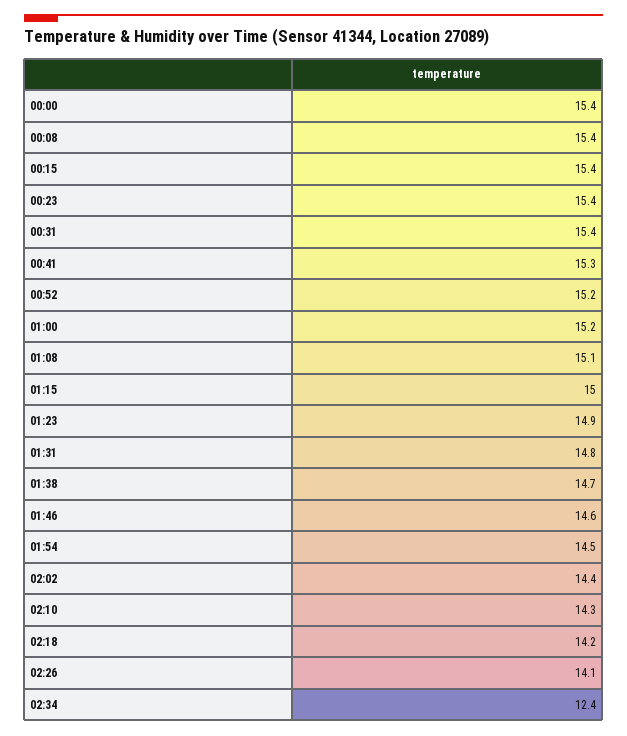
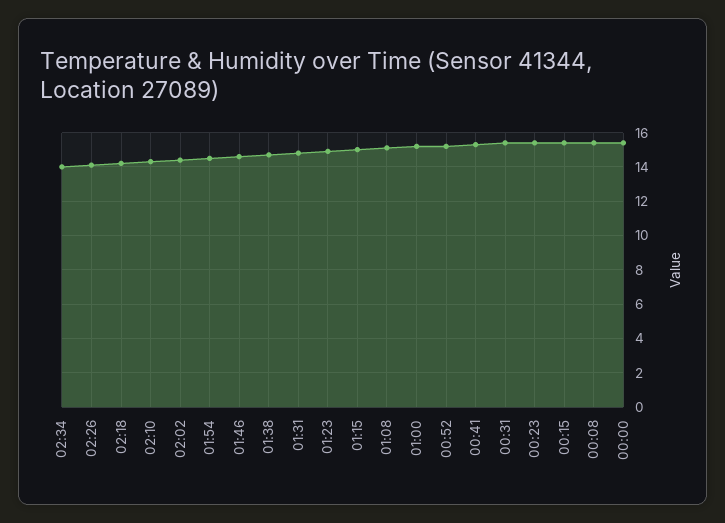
02:34: 12.4 -> 14

